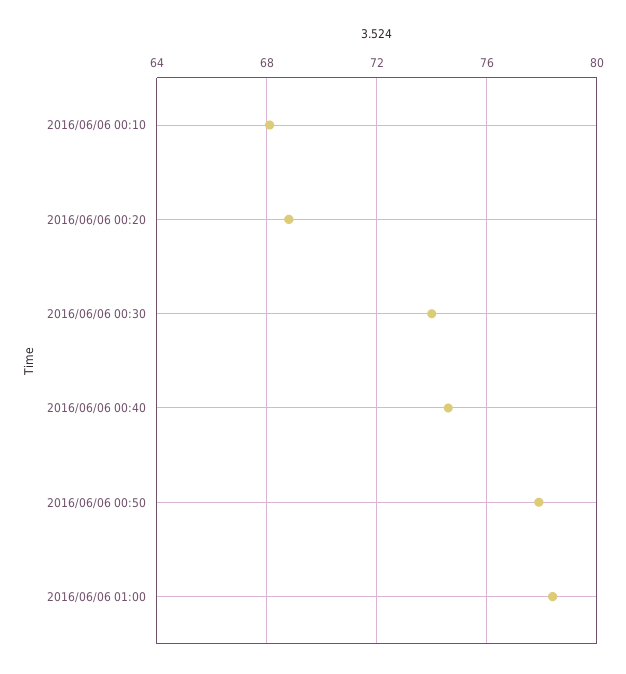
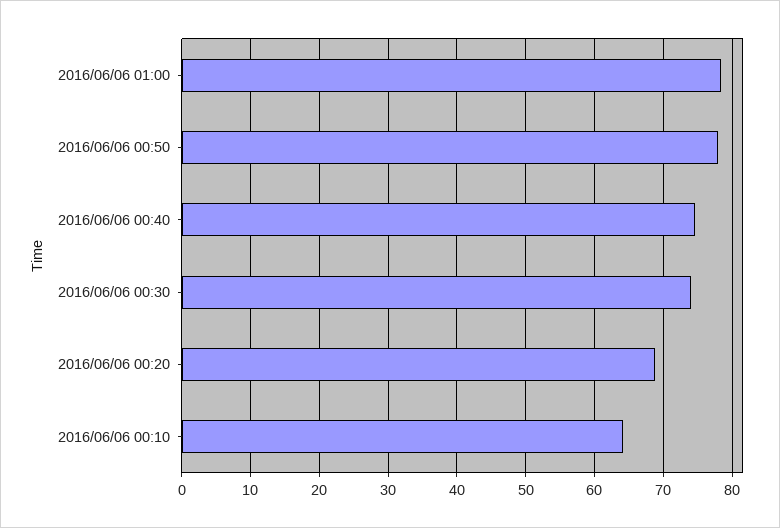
2016/06/06 00:10: 68 -> 64

